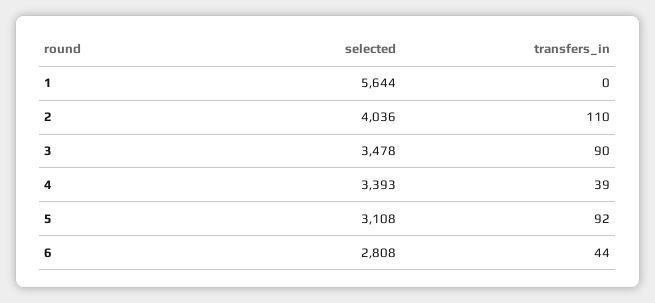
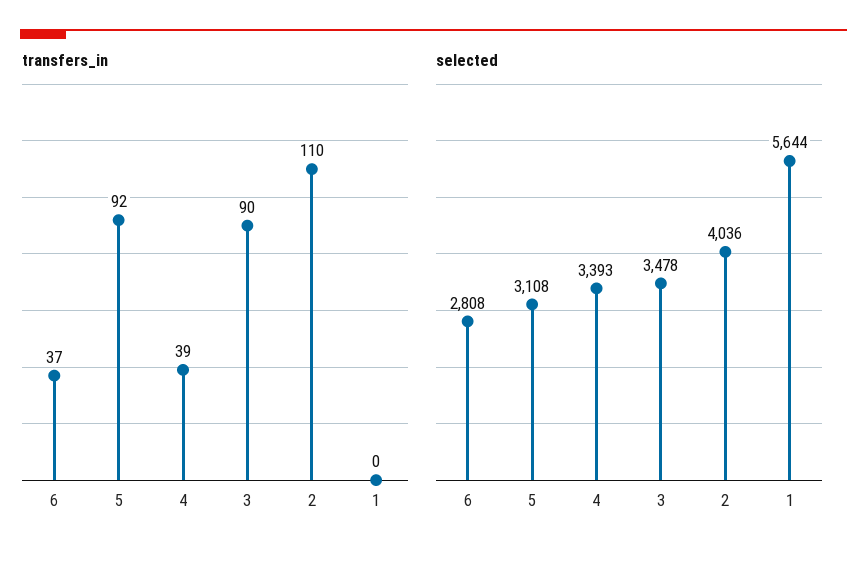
transfers_in, 6: 44 -> 37

